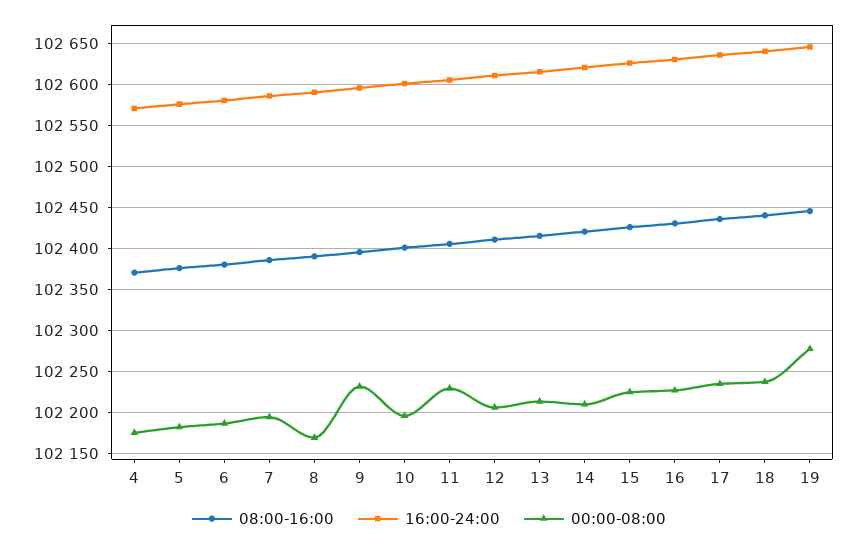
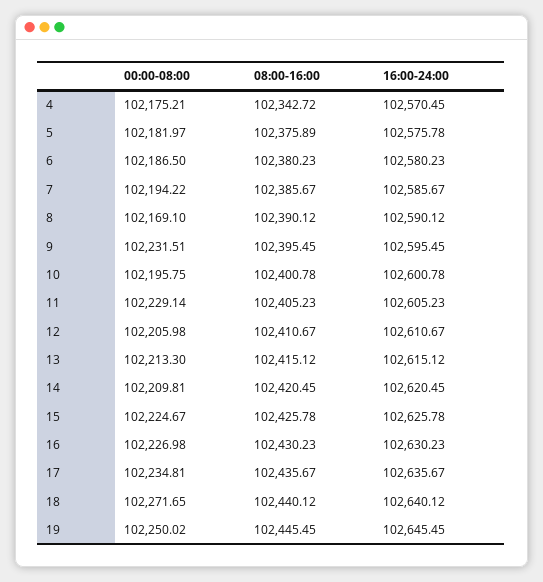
08:00-16:00, 4: 102370 -> 102342.72
00:00-08:00, 18: 102240 -> 102271.65
00:00-08:00, 19: 102280 -> 102250.02

